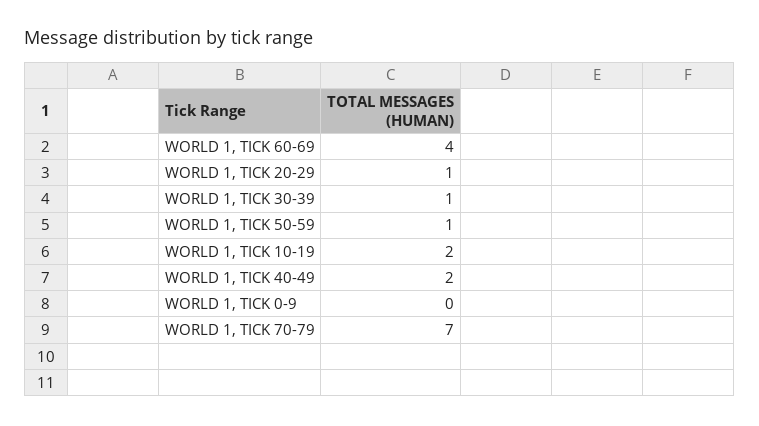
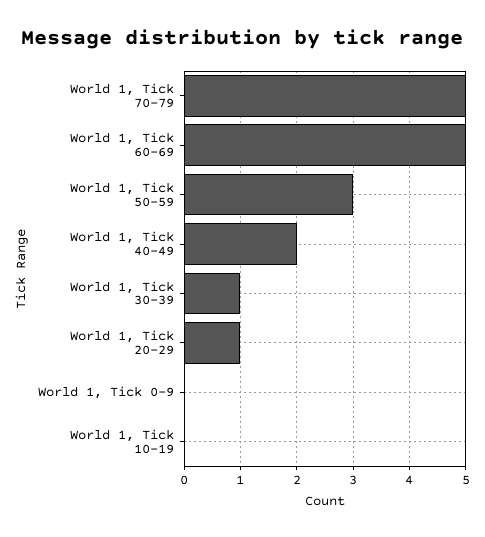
WORLD 1, TICK 60-69: 4 -> 5
WORLD 1, TICK 50-59: 1 -> 3
WORLD 1, TICK 10-19: 2 -> 0
WORLD 1, TICK 70-79: 7 -> 5

